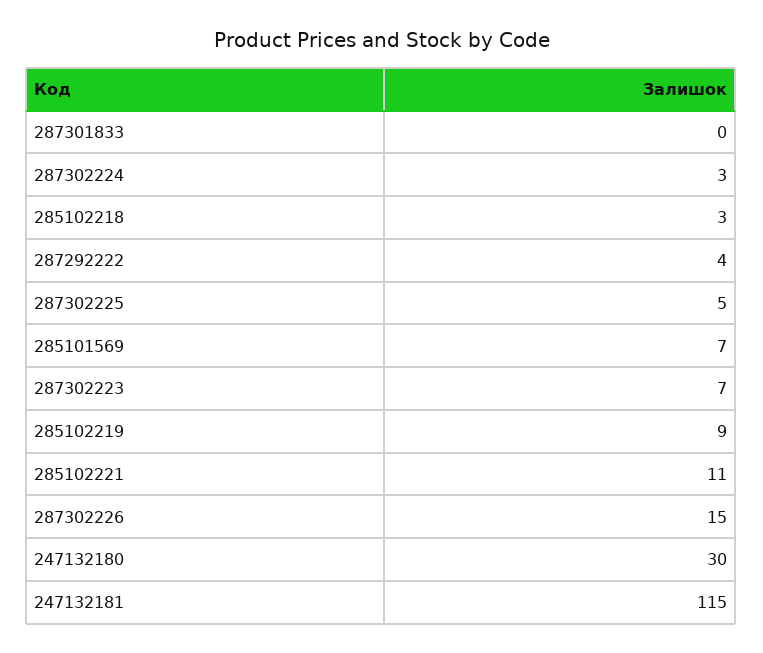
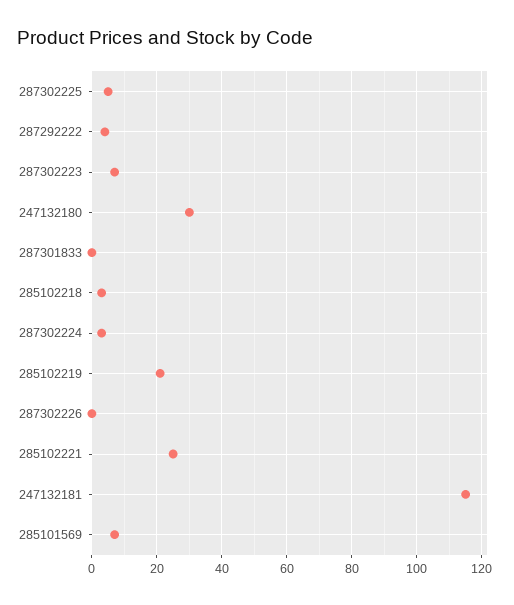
285102219: 9 -> 20
285102221: 11 -> 25
287302226: 15 -> 0

